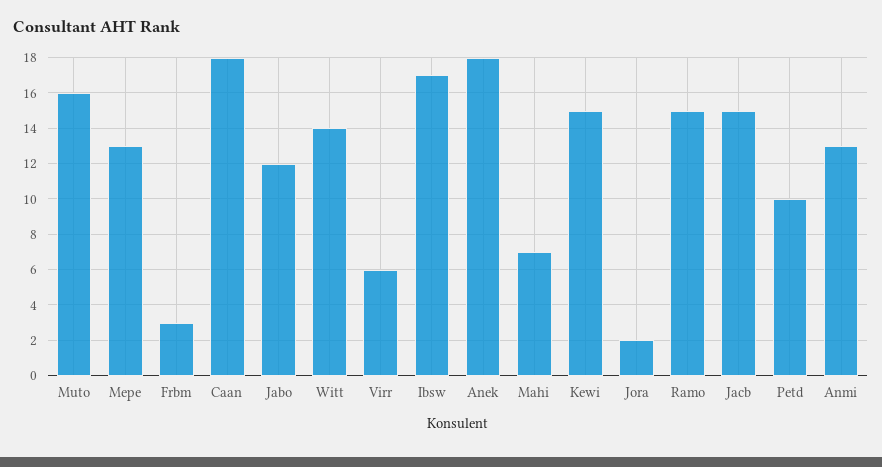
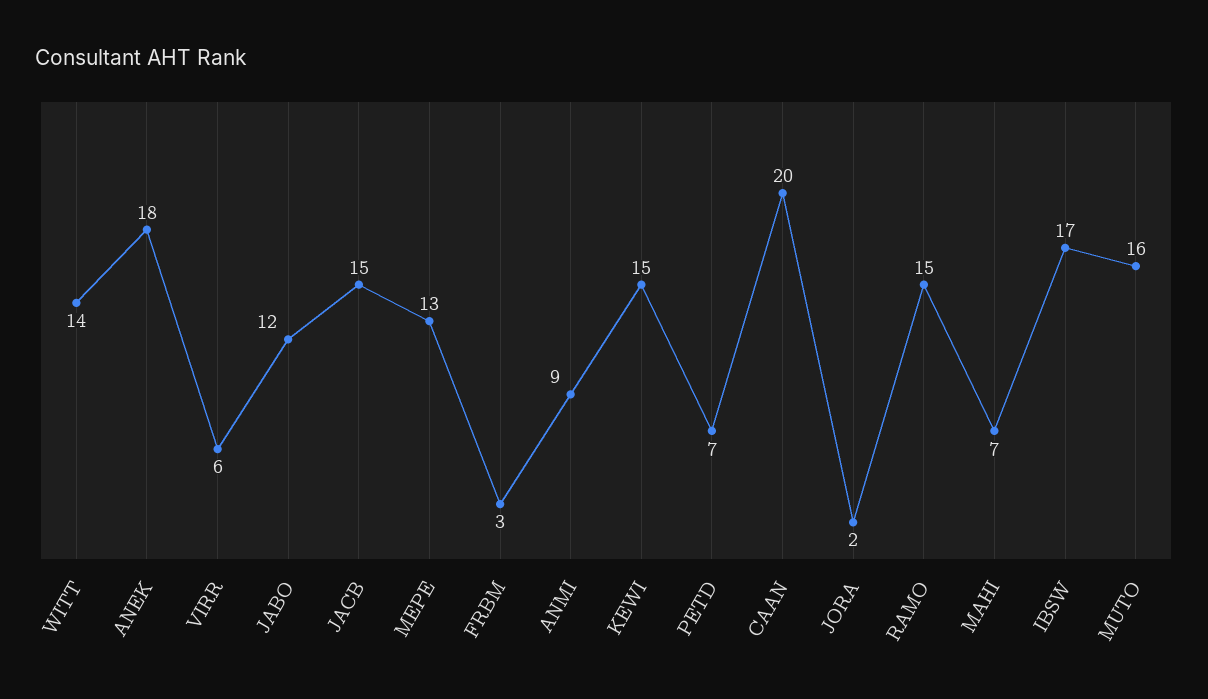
Caan: 18 -> 20
Petd: 10 -> 7
Anmi: 13 -> 9

